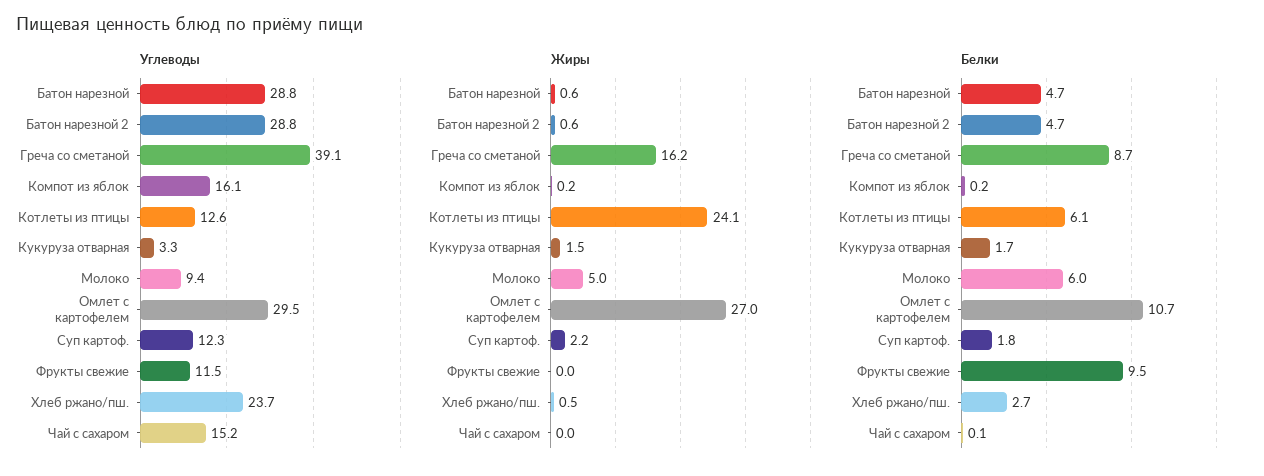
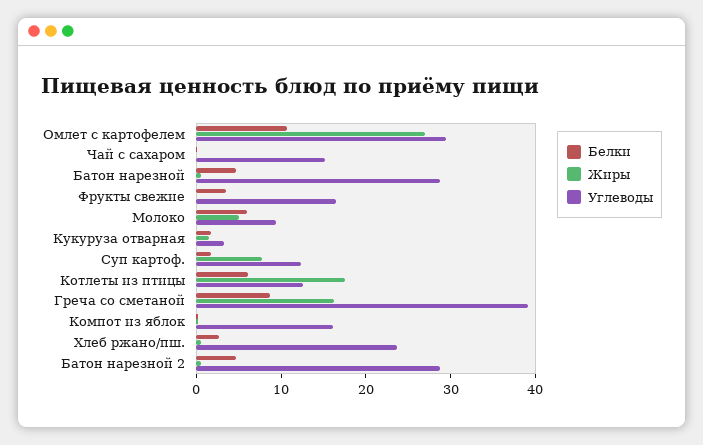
Углеводы, Фрукты свежие: 11.5 -> 16
Жиры, Котлеты из птицы: 24.1 -> 18
Жиры, Суп картоф.: 2.2 -> 8
Белки, Фрукты свежие: 9.5 -> 4

